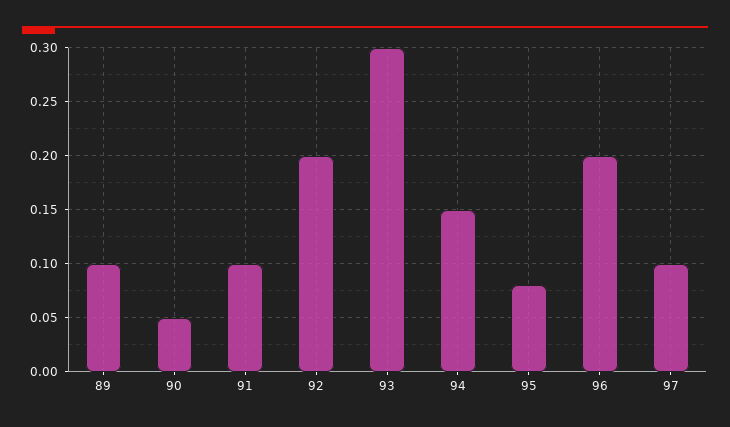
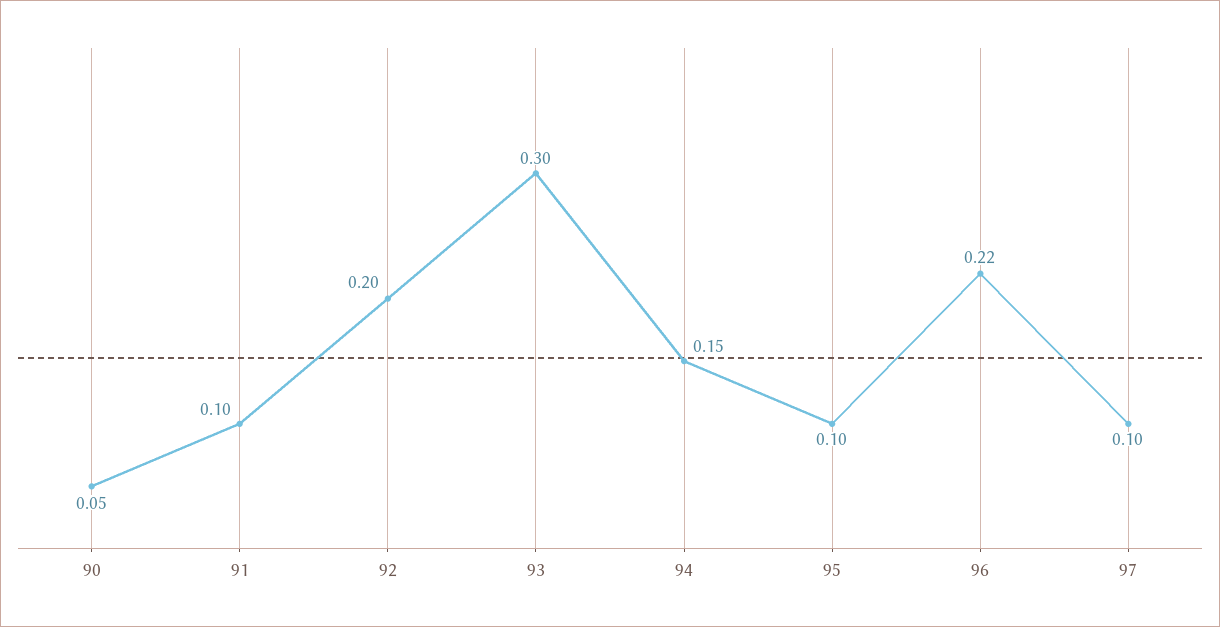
89: 0.1 -> none
95: 0.08 -> 0.1
96: 0.2 -> 0.22

